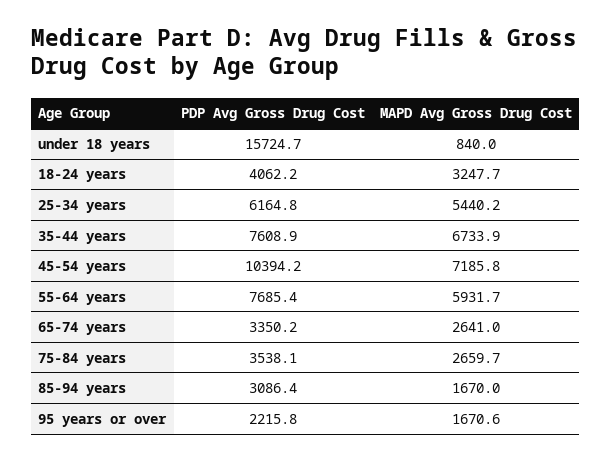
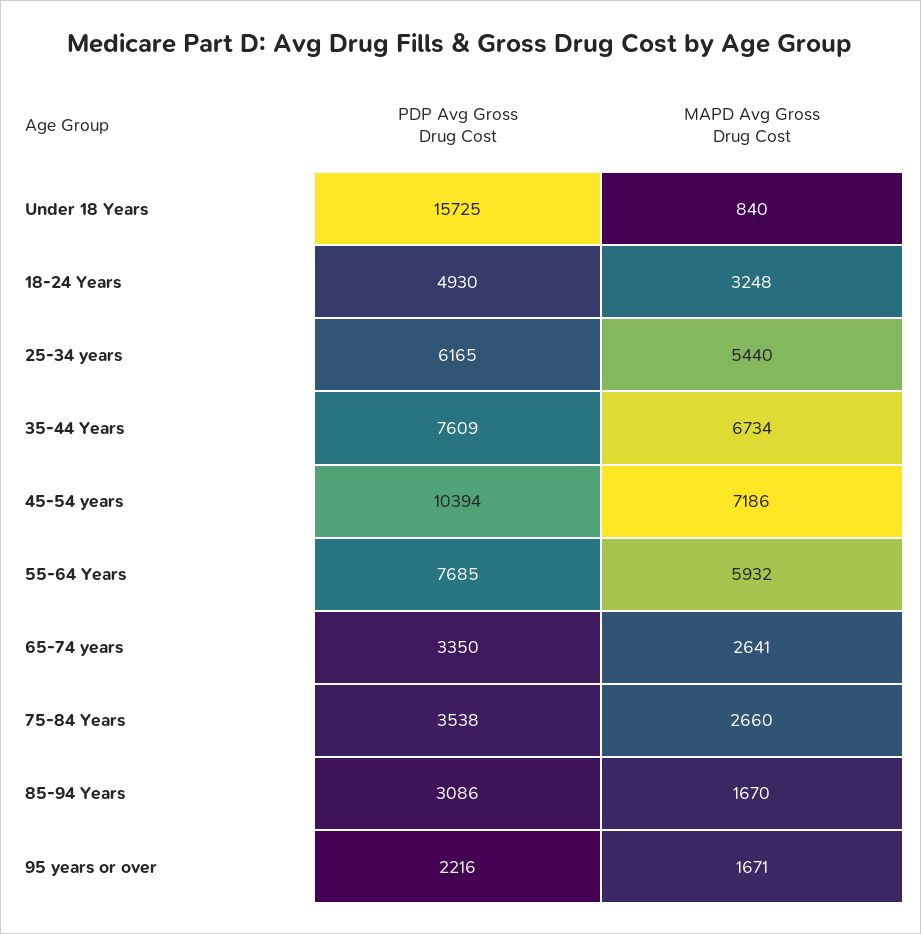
PDP Avg Gross Drug Cost, 18-24 years: 4062.2 -> 4930

